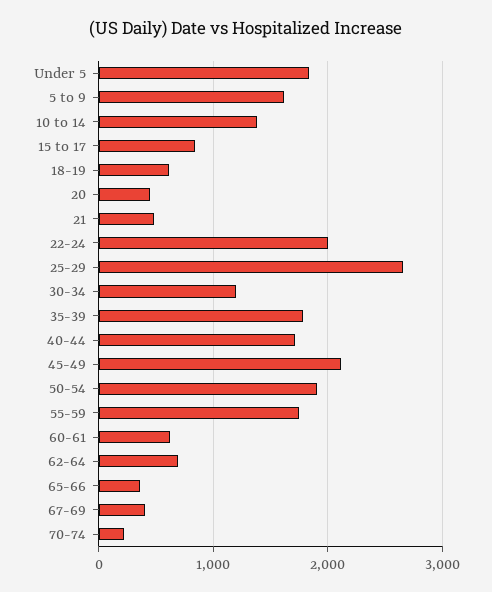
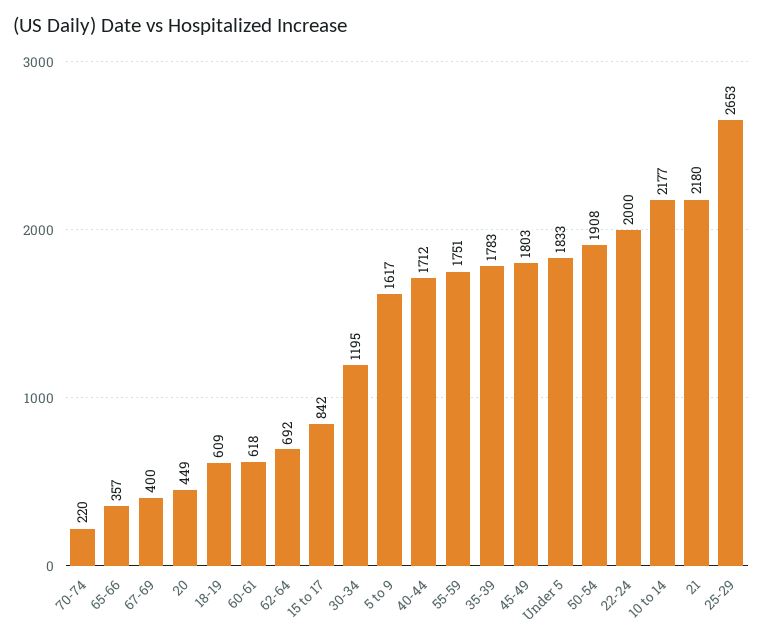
10 to 14: 1400 -> 2177
21: 500 -> 2180
45-49: 2100 -> 1803

